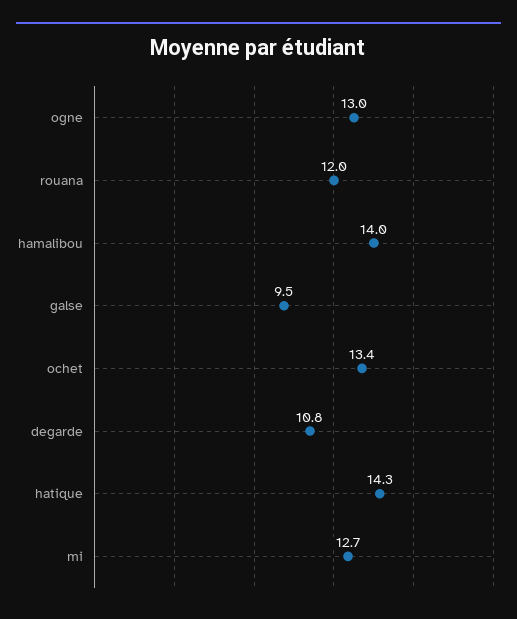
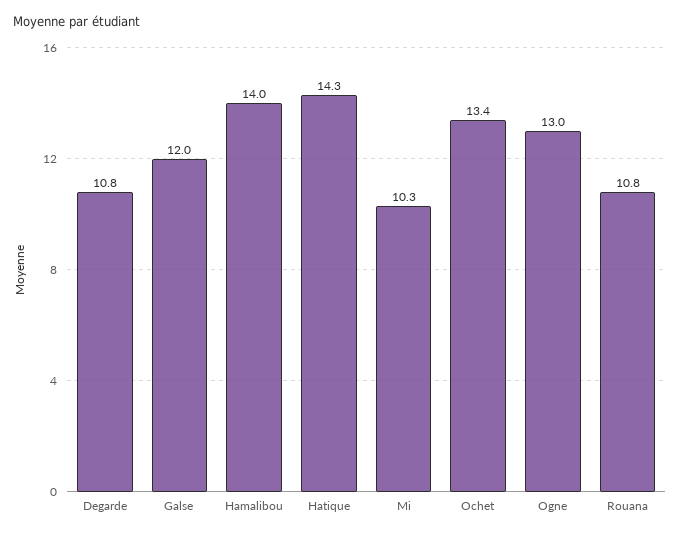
rouana: 12 -> 10.8
galse: 9.5 -> 12
mi: 12.7 -> 10.3

